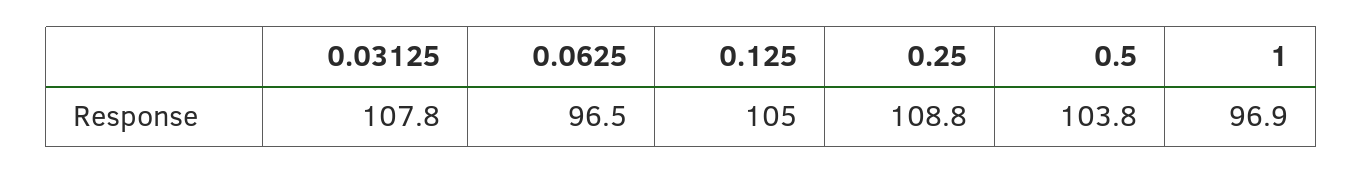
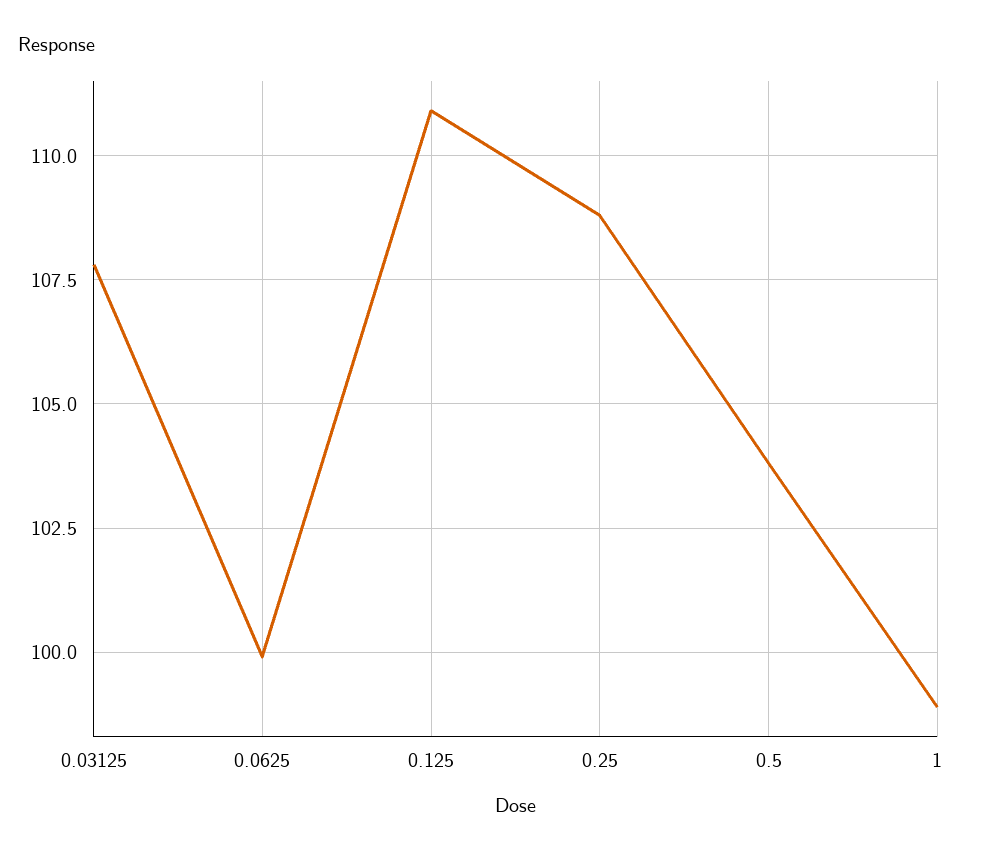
0.0625: 96.5 -> 100
0.125: 105 -> 111
1: 96.9 -> 99

